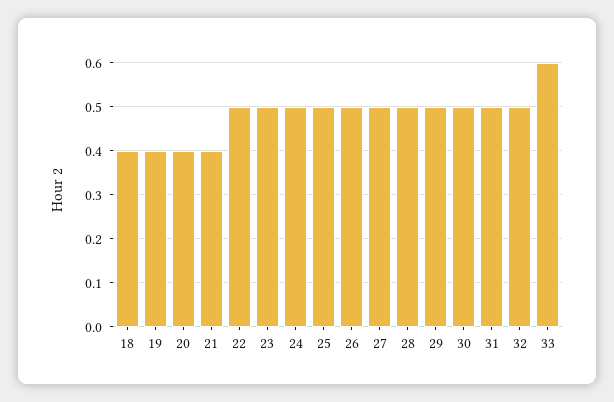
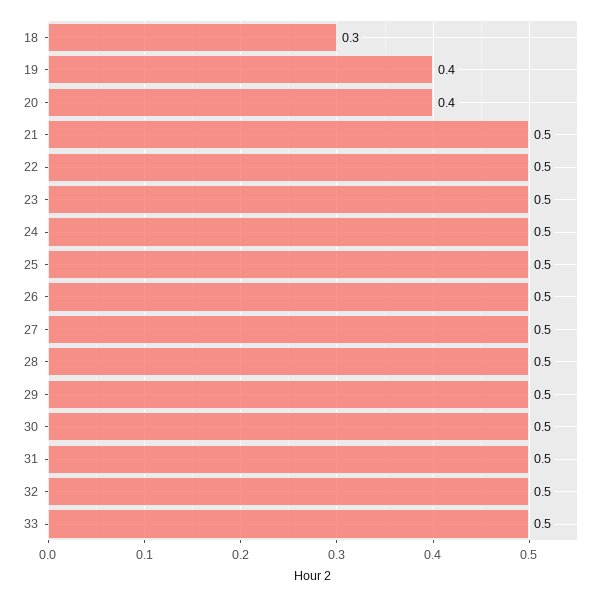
18: 0.4 -> 0.3
21: 0.4 -> 0.5
33: 0.6 -> 0.5

